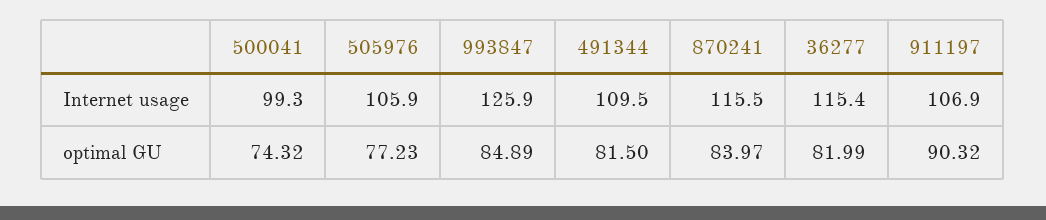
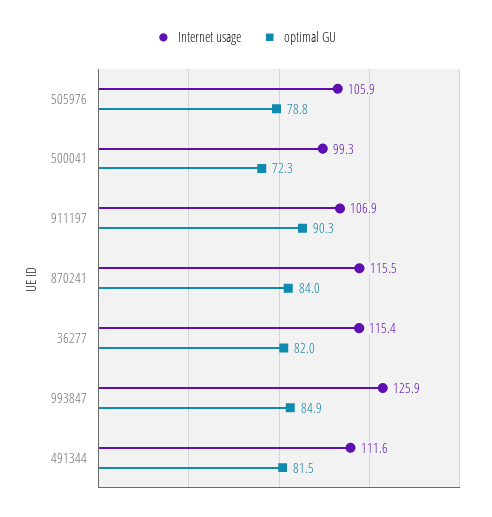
Internet usage, 491344: 109.5 -> 111.6
optimal GU, 500041: 74.32 -> 72.3
optimal GU, 505976: 77.23 -> 78.8

